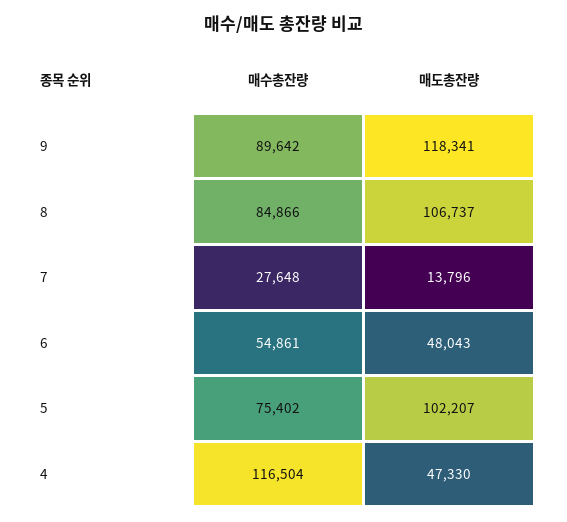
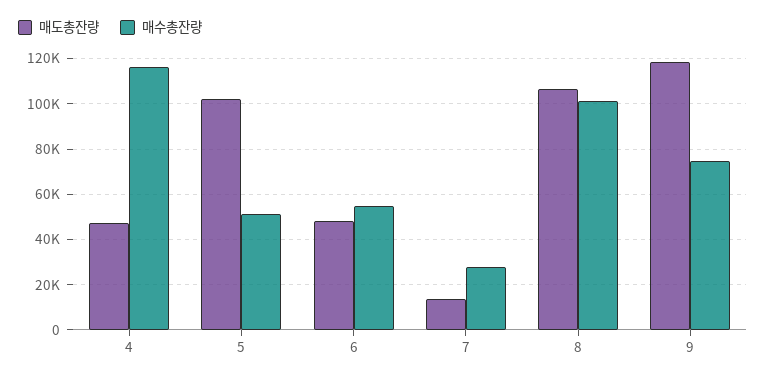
매수총잔량, 9: 89642 -> 75000
매수총잔량, 8: 84866 -> 100000
매수총잔량, 5: 75402 -> 50000

